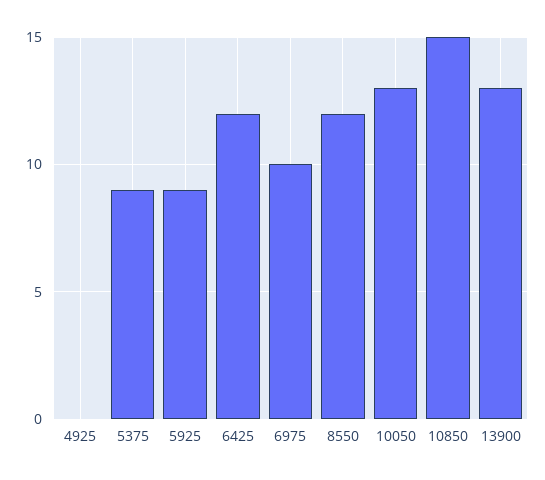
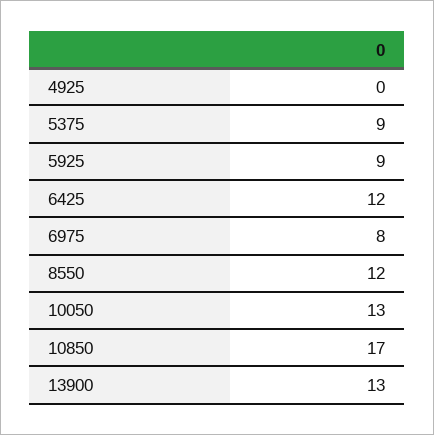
6975: 10 -> 8
10850: 15 -> 17

